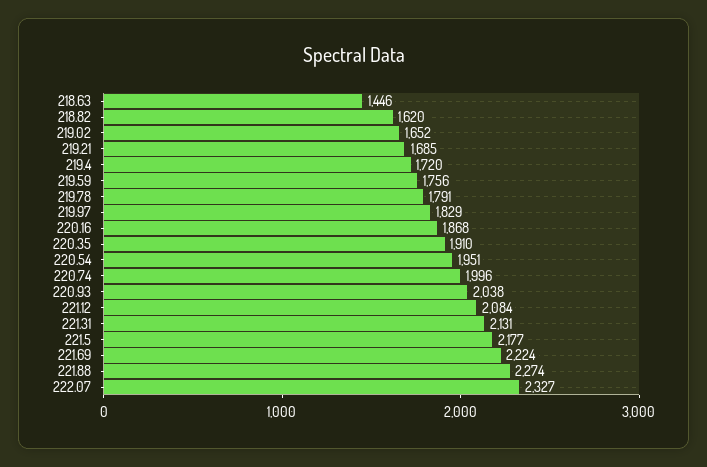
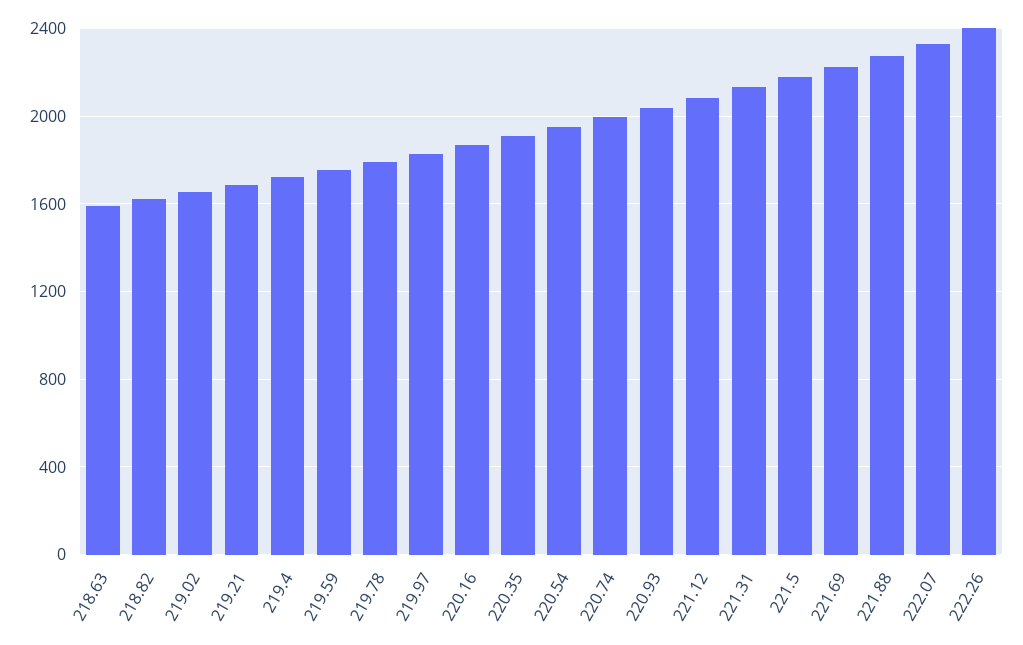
218.63: 1446 -> 1600
222.26: none -> 2400

